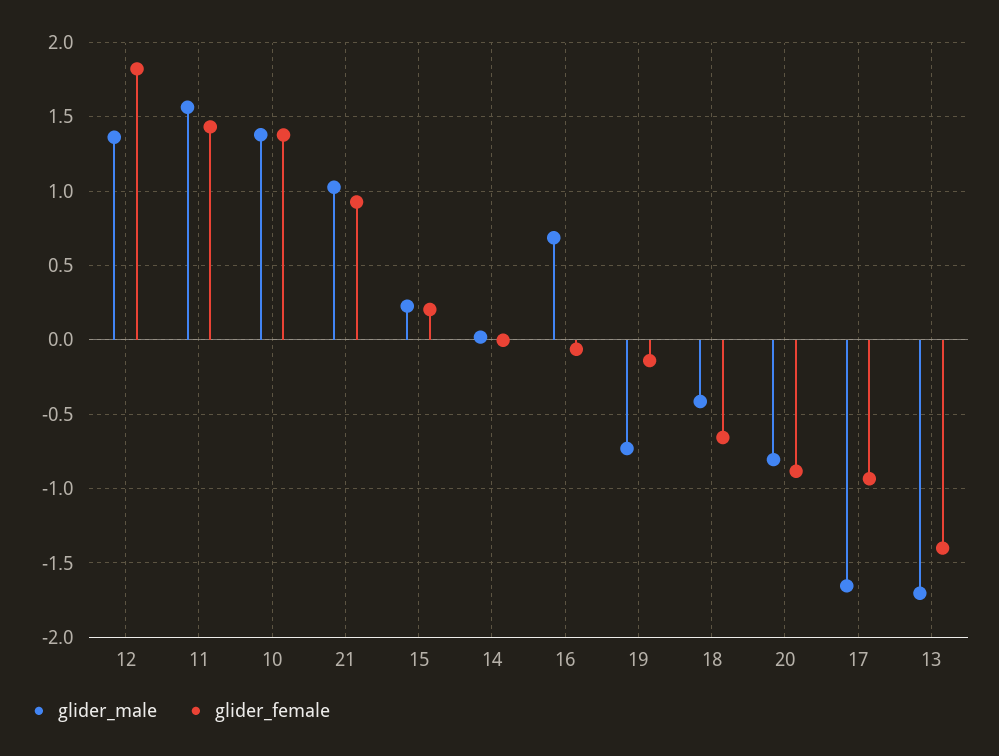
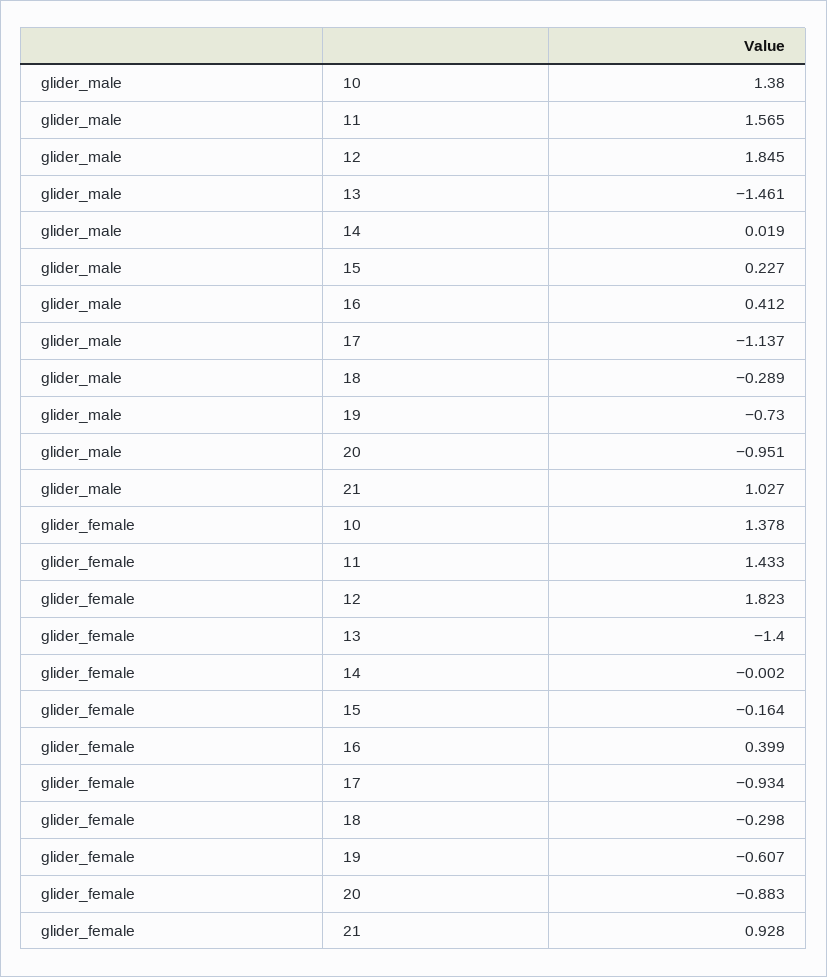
glider_male, 12: 1.35 -> 1.845
glider_female, 15: 0.2 -> -0.164
glider_male, 16: 0.7 -> 0.412
glider_female, 16: -0.05 -> 0.399
glider_female, 19: -0.15 -> -0.607
glider_male, 18: -0.4 -> -0.289
glider_female, 18: -0.65 -> -0.298
glider_male, 20: -0.8 -> -0.951
glider_male, 17: -1.65 -> -1.137
glider_male, 13: -1.7 -> -1.461

